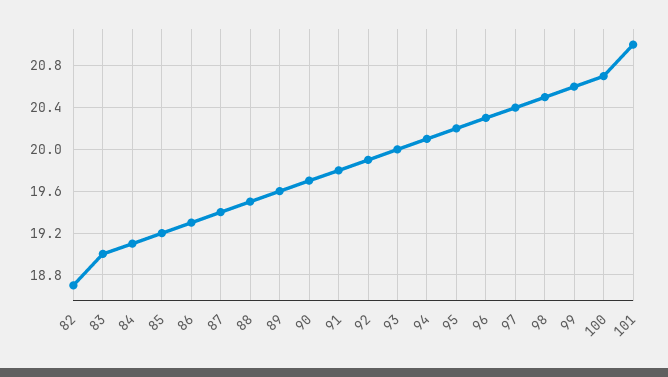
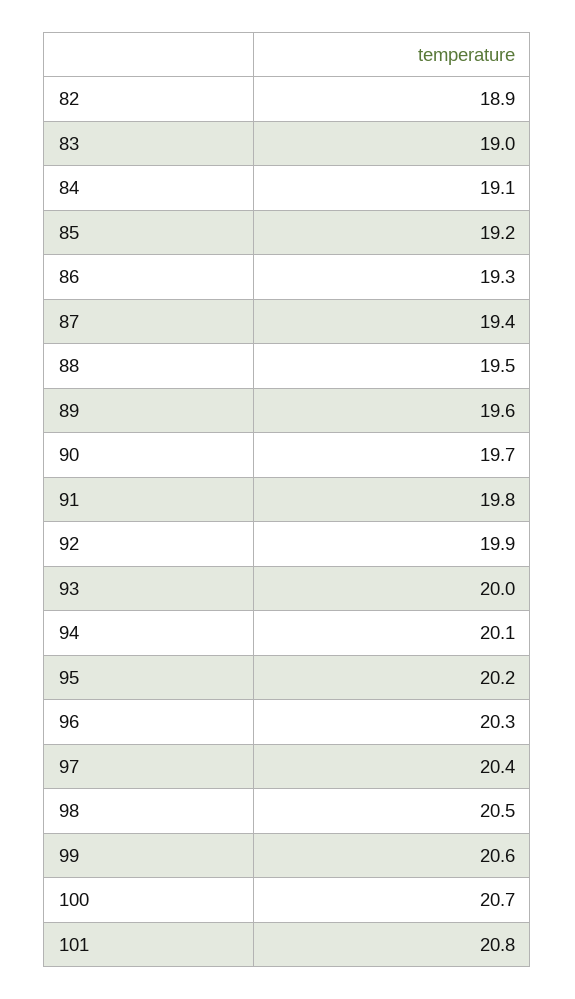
82: 18.7 -> 18.9
101: 21 -> 20.8

